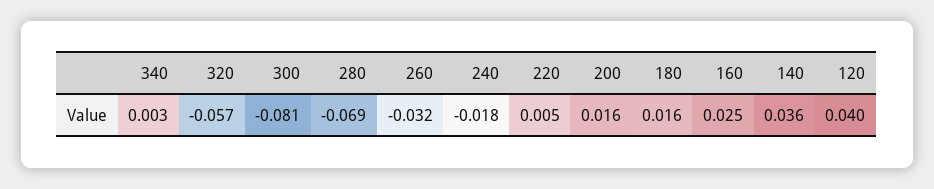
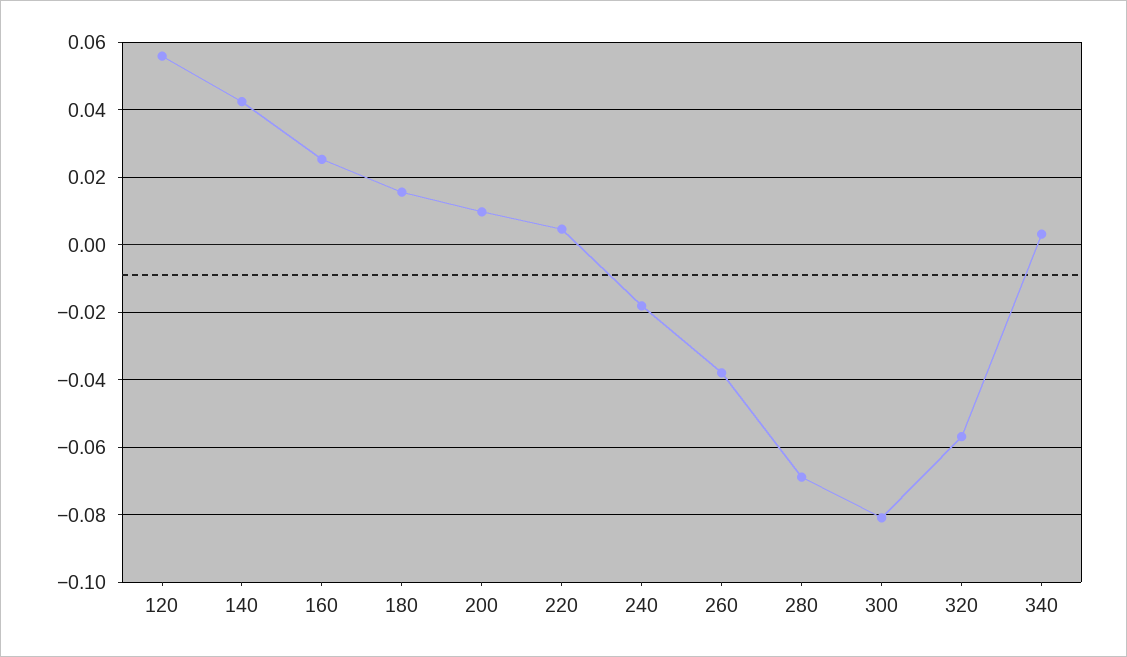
260: -0.032 -> -0.038
200: 0.016 -> 0.01
140: 0.036 -> 0.042
120: 0.04 -> 0.056

